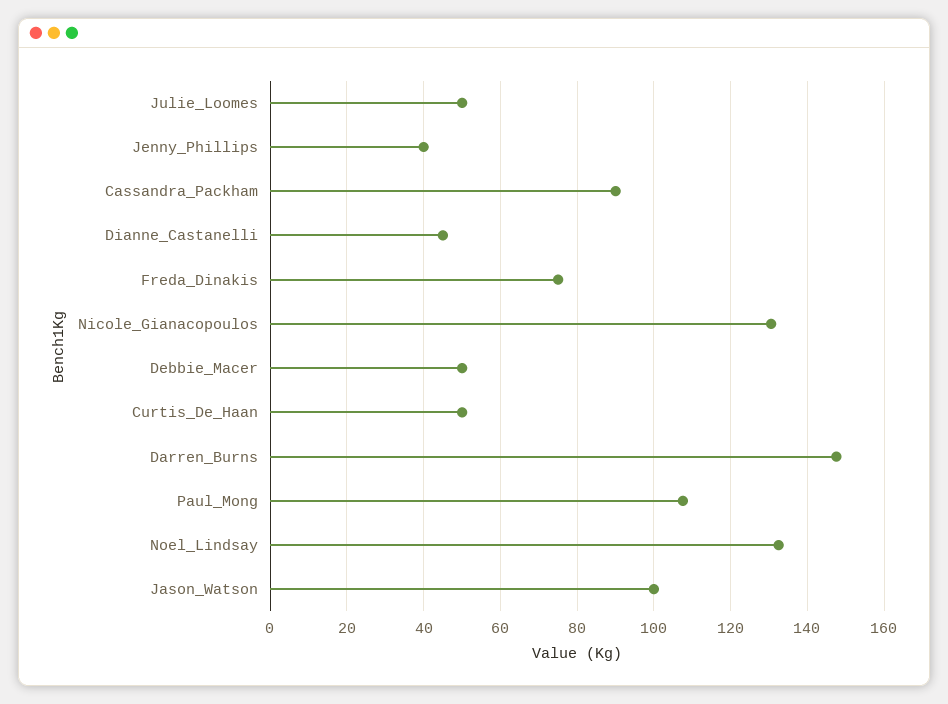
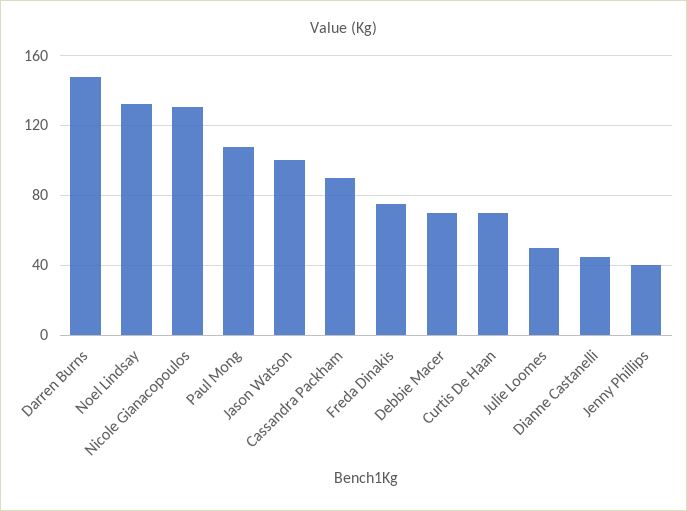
Debbie_Macer: 50 -> 70
Curtis_De_Haan: 50 -> 70

